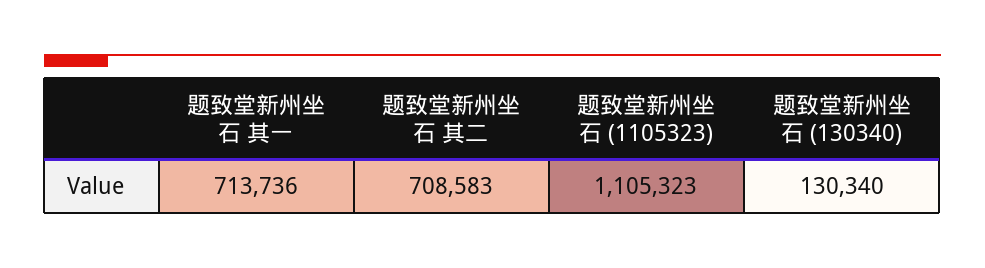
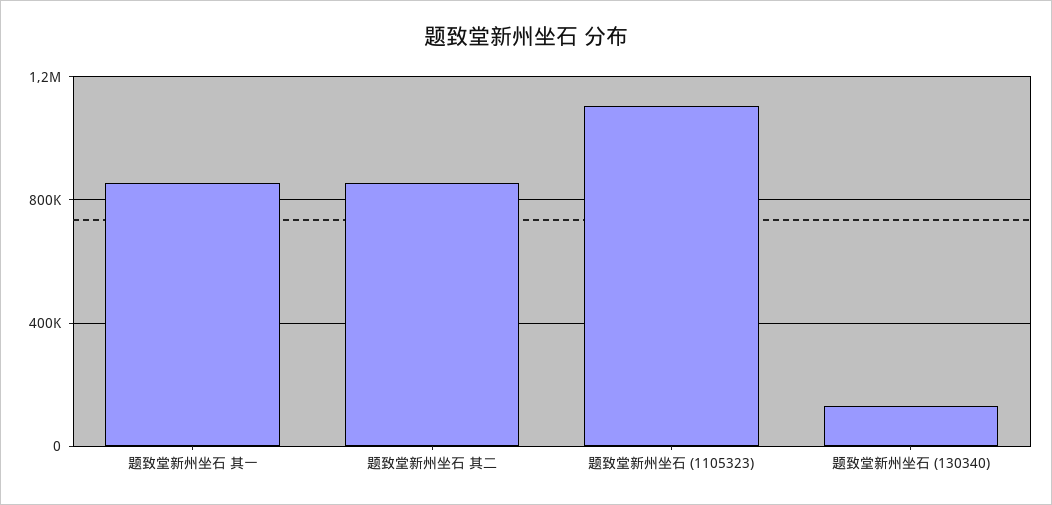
题致堂新州坐石 其一: 713736 -> 850000
题致堂新州坐石 其二: 708583 -> 850000

